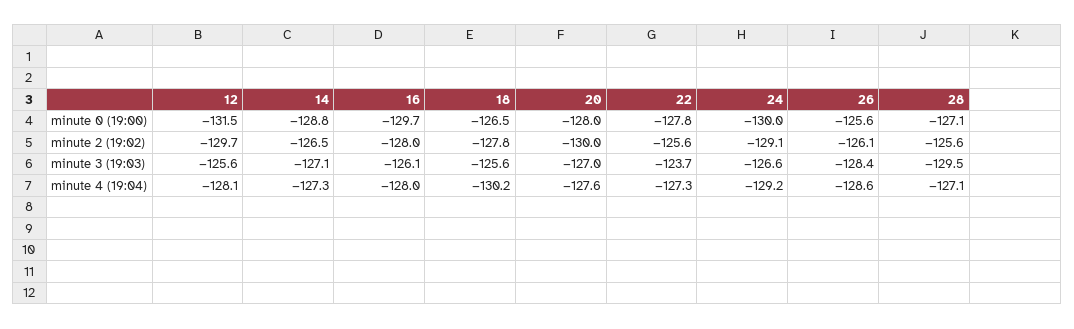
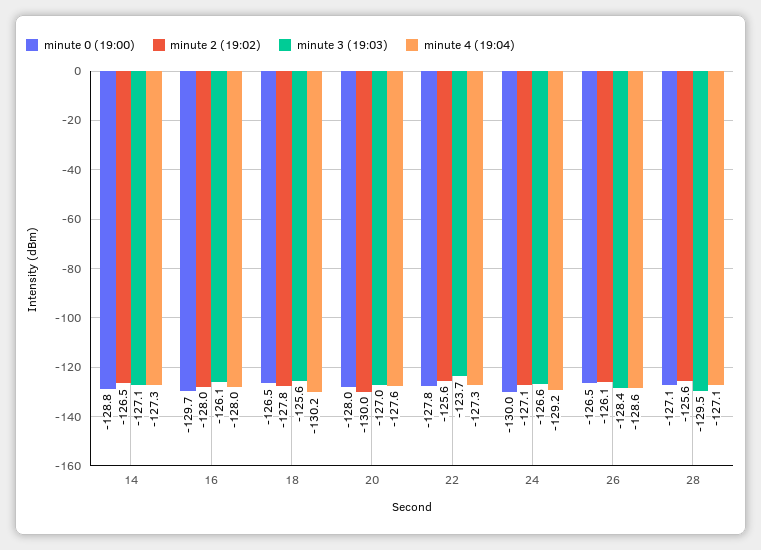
minute 0 (19:00), 12: -131.5 -> none
minute 0 (19:00), 26: -125.6 -> -126.5
minute 2 (19:02), 12: -129.7 -> none
minute 2 (19:02), 24: -129.1 -> -127.1
minute 3 (19:03), 12: -125.6 -> none
minute 4 (19:04), 12: -128.1 -> none

